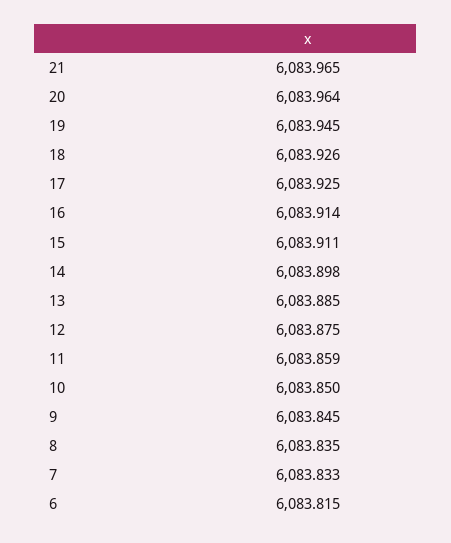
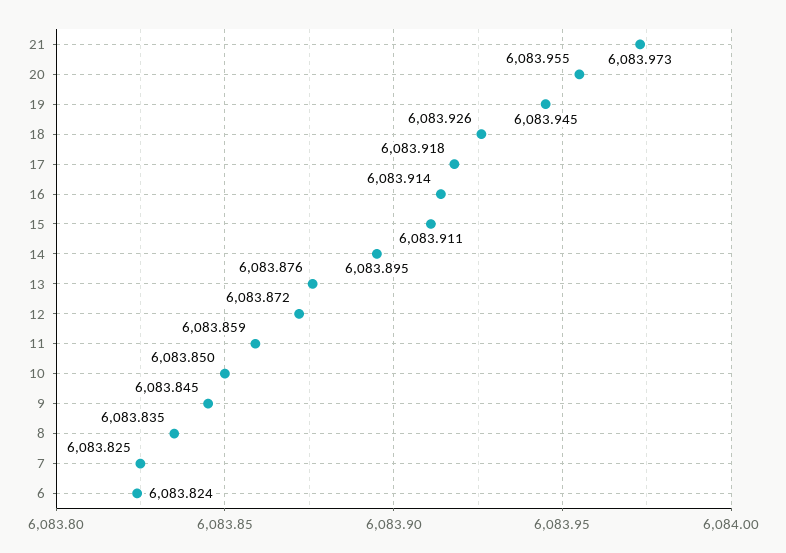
21: 6083.965 -> 6083.973
20: 6083.964 -> 6083.955
17: 6083.925 -> 6083.918
14: 6083.898 -> 6083.895
13: 6083.885 -> 6083.876
12: 6083.875 -> 6083.872
7: 6083.833 -> 6083.825
6: 6083.815 -> 6083.824

